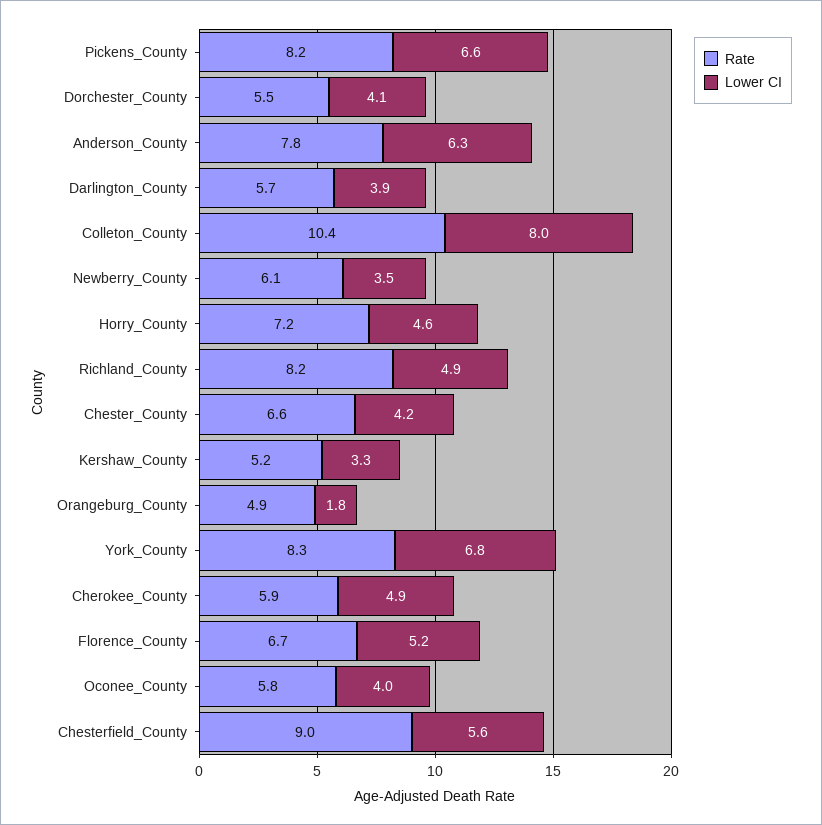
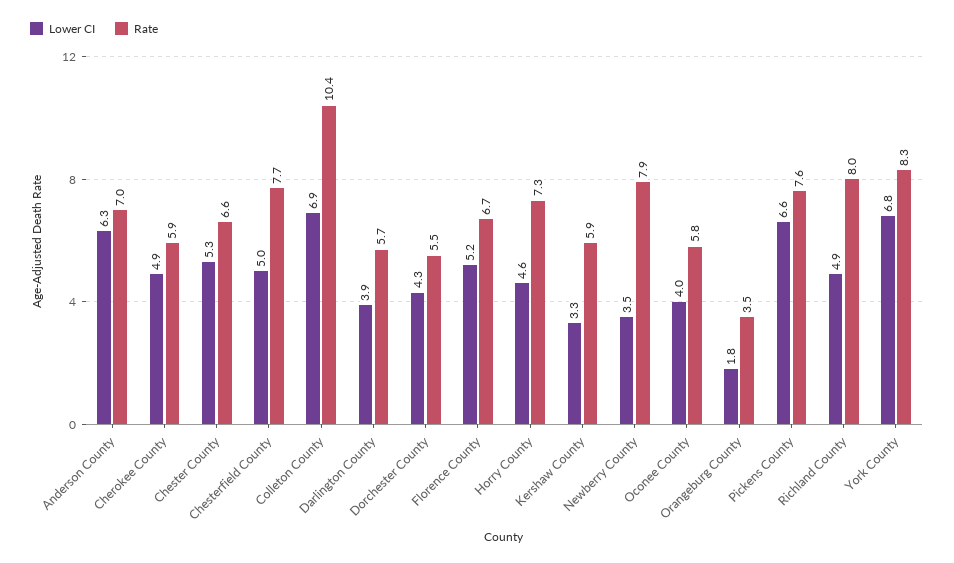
Rate, Pickens_County: 8.2 -> 7.6
Lower CI, Dorchester_County: 4.1 -> 4.3
Rate, Anderson_County: 7.8 -> 7
Lower CI, Colleton_County: 8 -> 6.9
Rate, Newberry_County: 6.1 -> 7.9
Rate, Horry_County: 7.2 -> 7.3
Rate, Richland_County: 8.2 -> 8
Lower CI, Chester_County: 4.2 -> 5.3
Rate, Kershaw_County: 5.2 -> 5.9
Rate, Orangeburg_County: 4.9 -> 3.5
Rate, Chesterfield_County: 9 -> 7.7
Lower CI, Chesterfield_County: 5.6 -> 5

